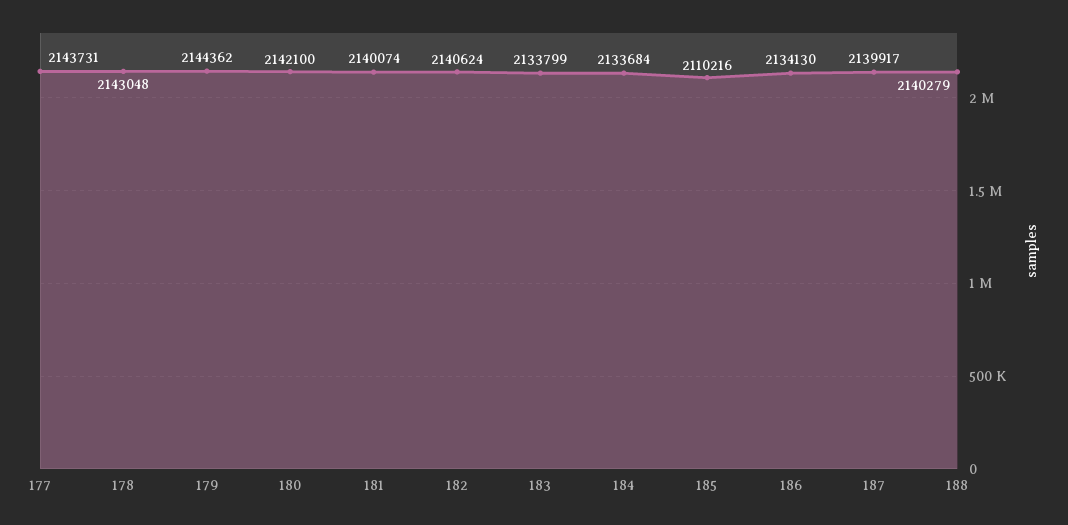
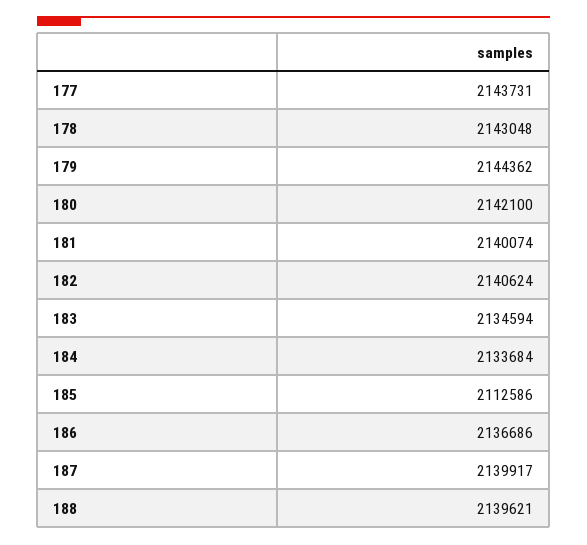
183: 2133799 -> 2134594
185: 2110216 -> 2112586
186: 2134130 -> 2136686
188: 2140279 -> 2139621

